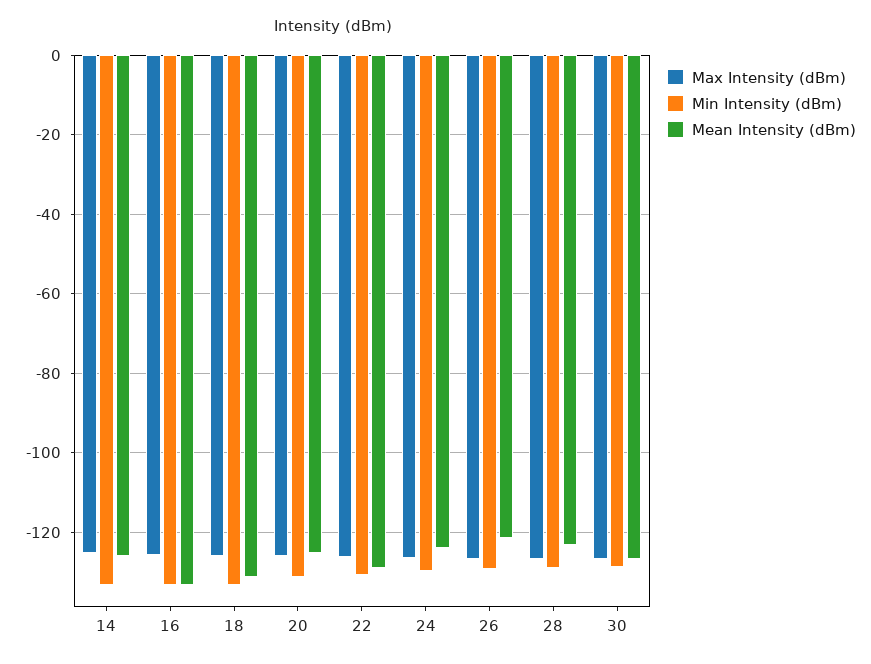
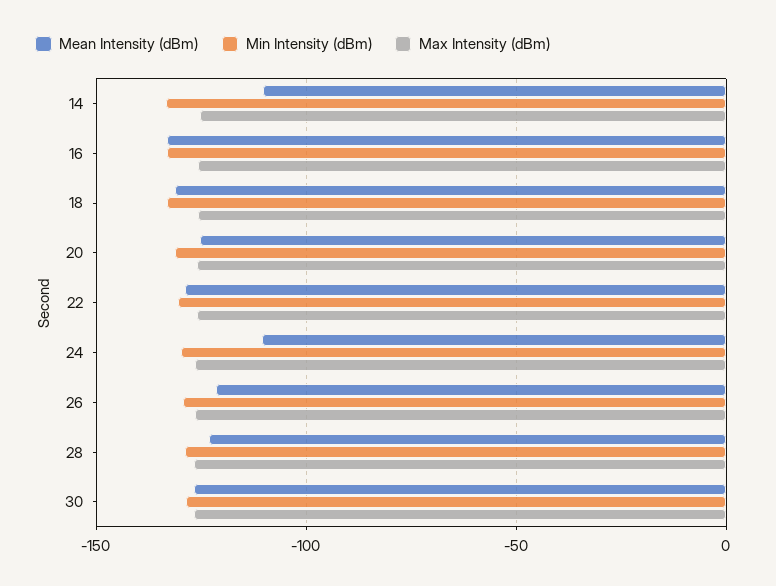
Mean Intensity (dBm), 14: -126 -> -110
Mean Intensity (dBm), 24: -124 -> -110

